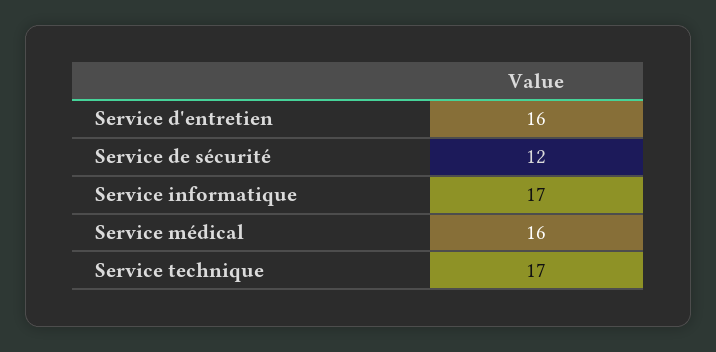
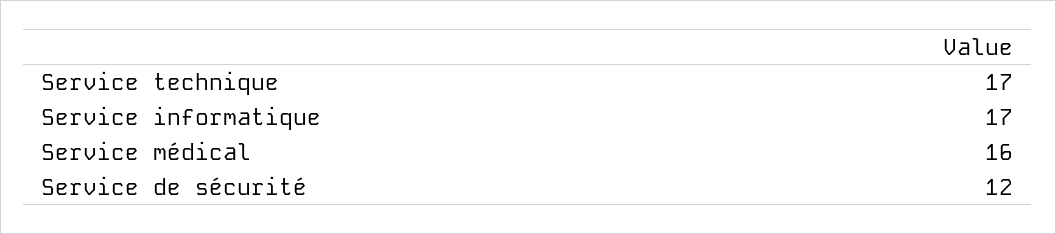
Service d'entretien: 16 -> none

